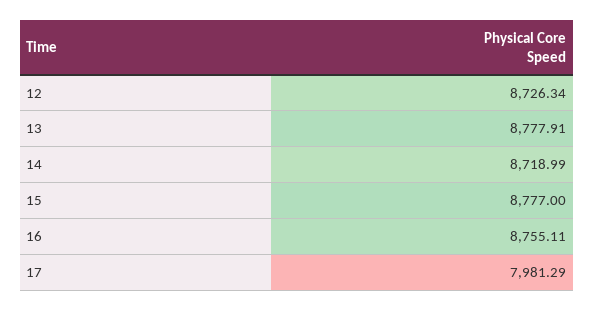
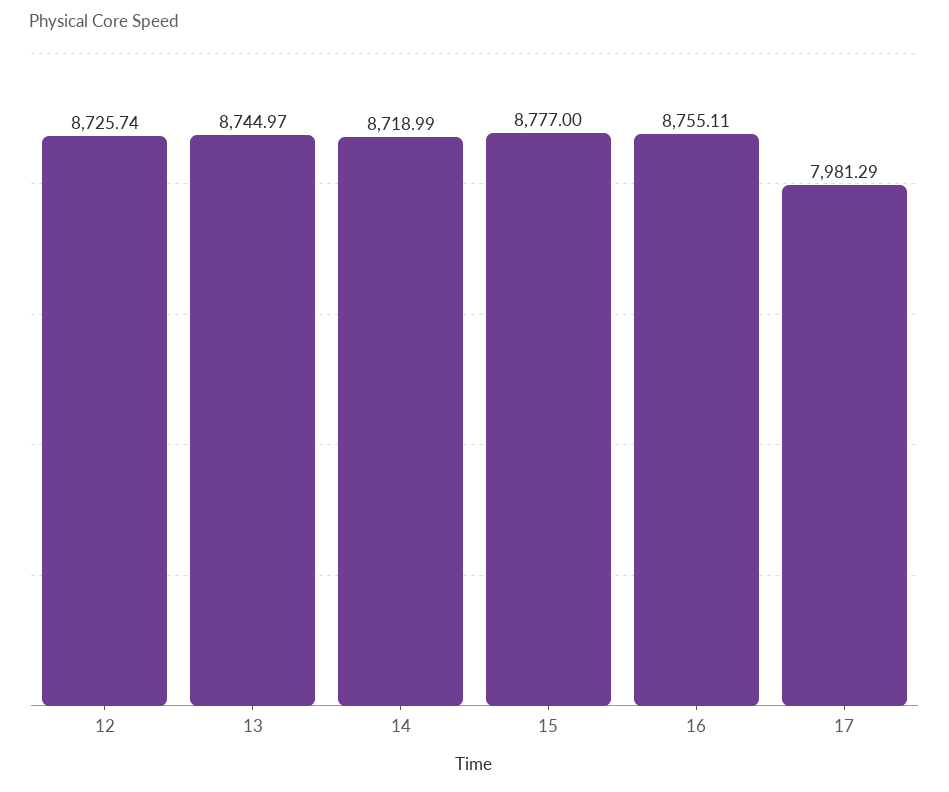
12: 8726.34 -> 8725.74
13: 8777.91 -> 8744.97

